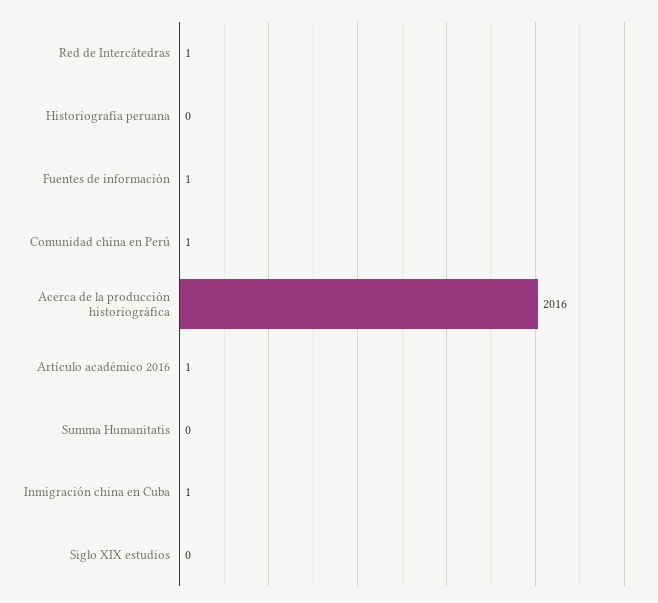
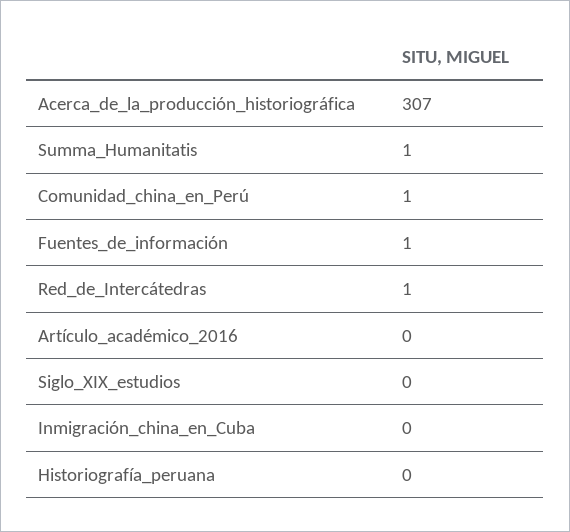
Acerca de la producción historiográfica: 2016 -> 307
Artículo académico 2016: 1 -> 0
Summa Humanitatis: 0 -> 1
Inmigración china en Cuba: 1 -> 0

